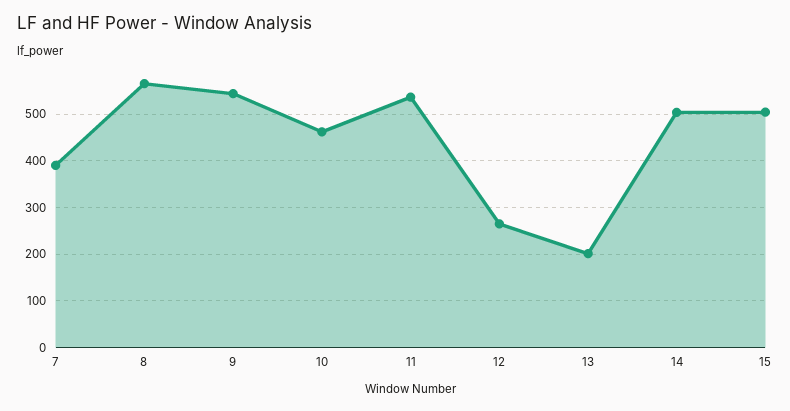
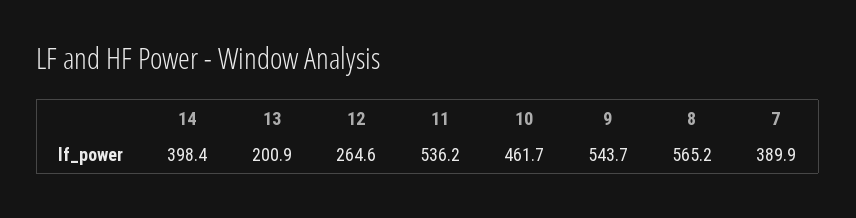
14: 500 -> 398.4
15: 500 -> none

